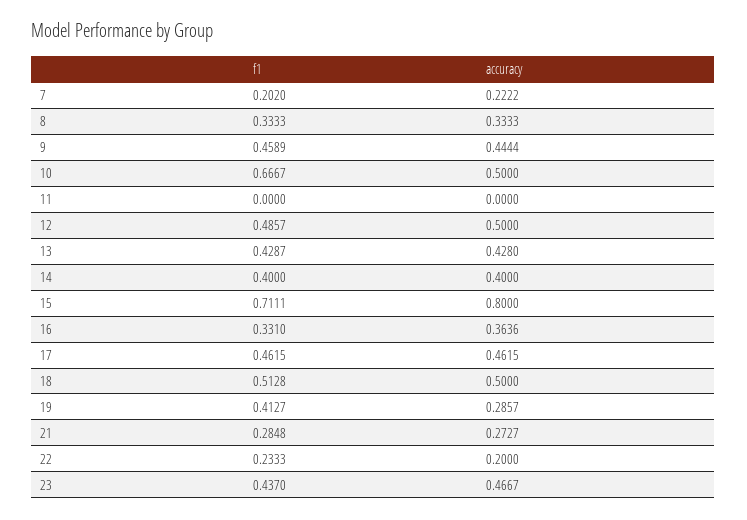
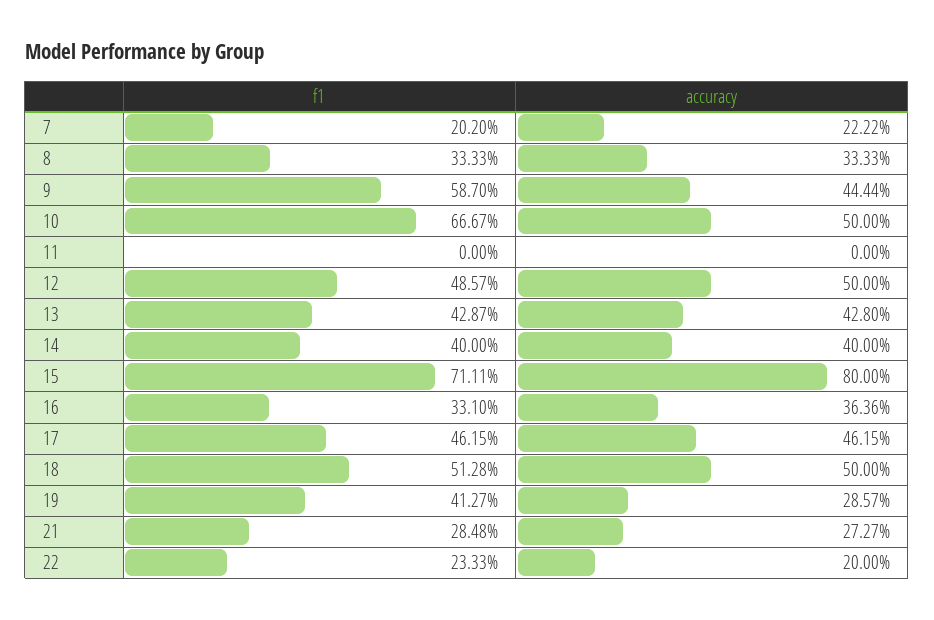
f1, 9: 0.4589 -> 0.587
f1, 23: 0.437 -> none
accuracy, 23: 0.4667 -> none

